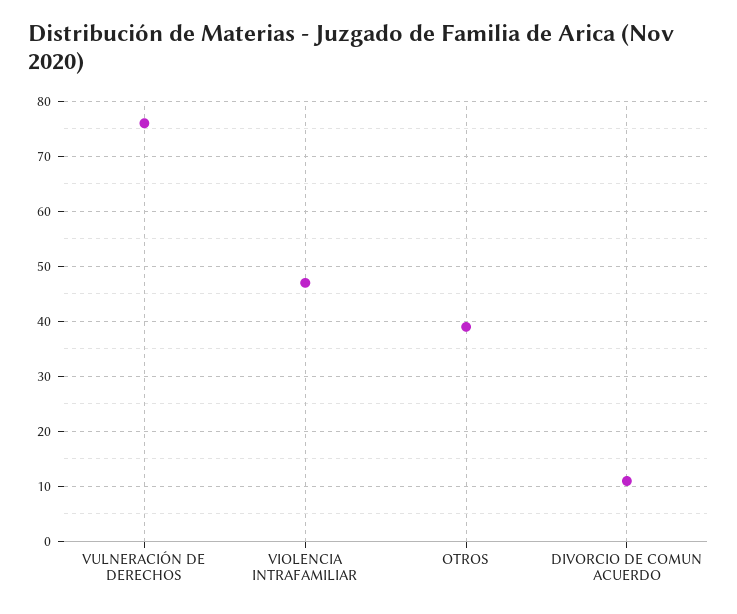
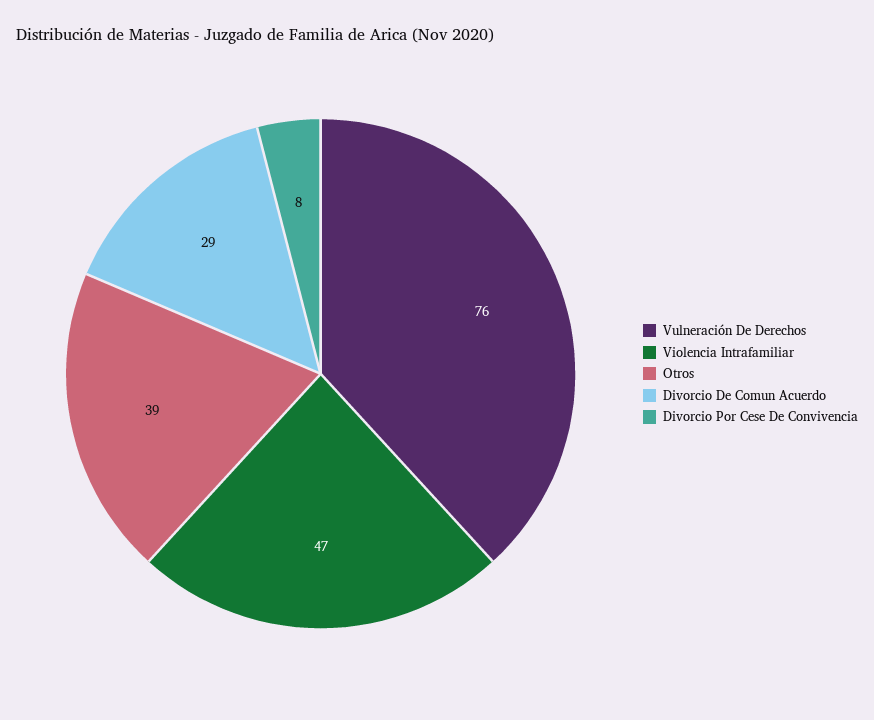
DIVORCIO DE COMUN ACUERDO: 10 -> 29
Divorcio Por Cese De Convivencia: none -> 8

